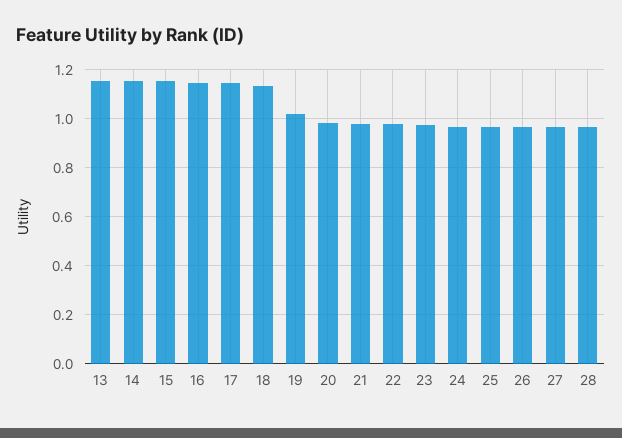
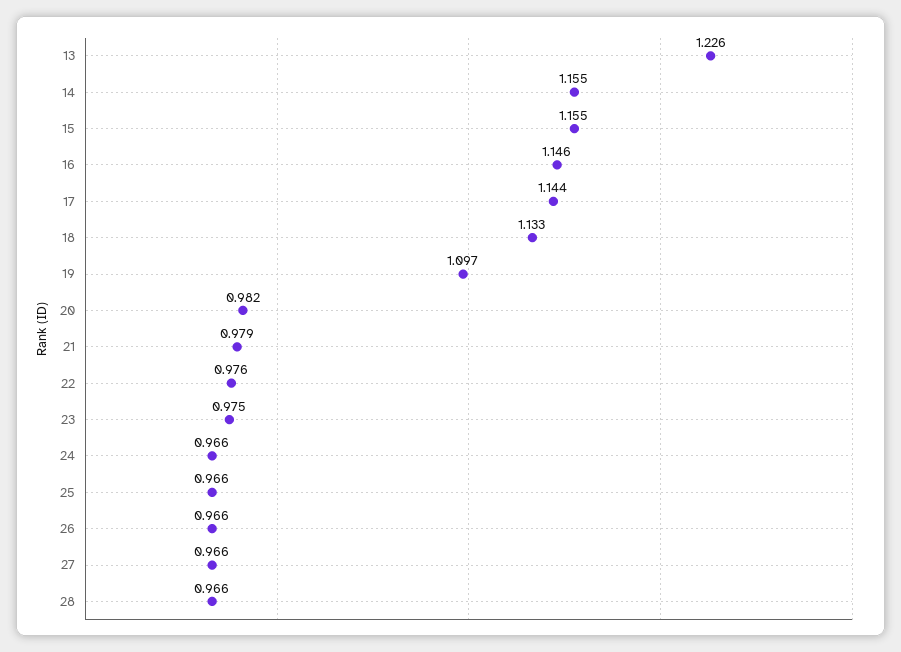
13: 1.15 -> 1.226
19: 1.025 -> 1.097

